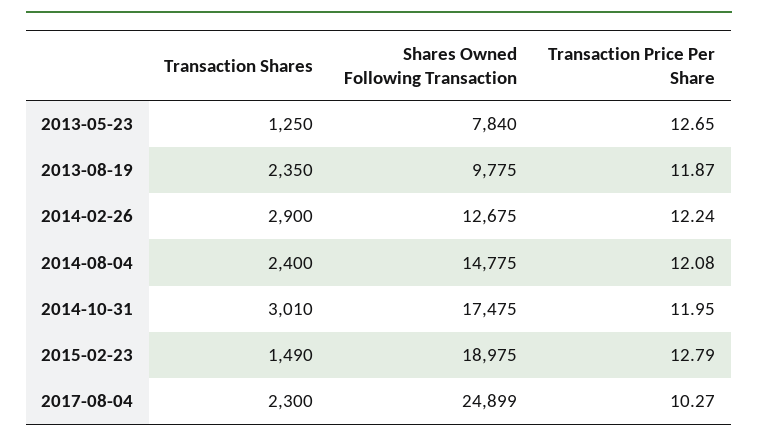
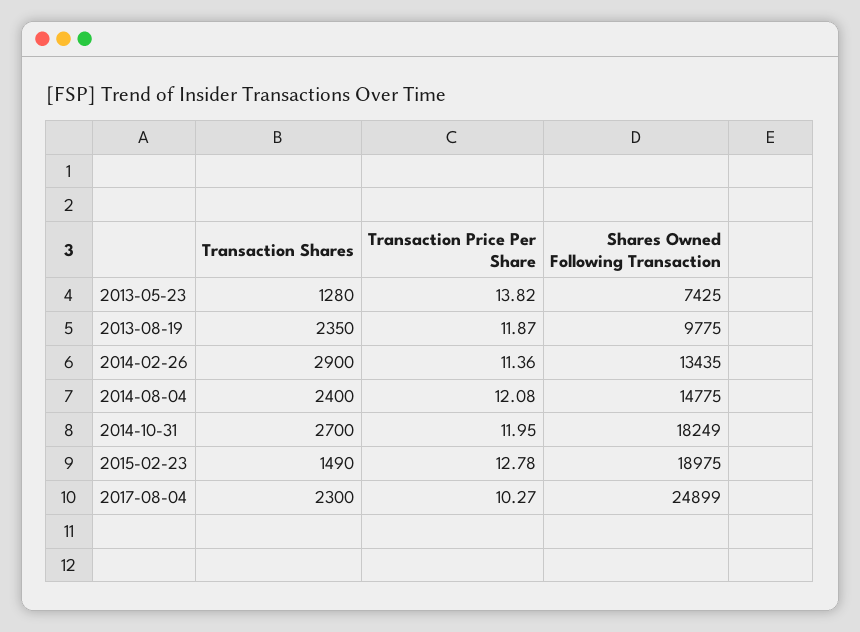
Transaction Shares, 2013-05-23: 1250 -> 1280
Shares Owned Following Transaction, 2013-05-23: 7840 -> 7425
Transaction Price Per Share, 2013-05-23: 12.65 -> 13.82
Shares Owned Following Transaction, 2014-02-26: 12675 -> 13435
Transaction Price Per Share, 2014-02-26: 12.24 -> 11.36
Transaction Shares, 2014-10-31: 3010 -> 2700
Shares Owned Following Transaction, 2014-10-31: 17475 -> 18249
Transaction Price Per Share, 2015-02-23: 12.79 -> 12.78

